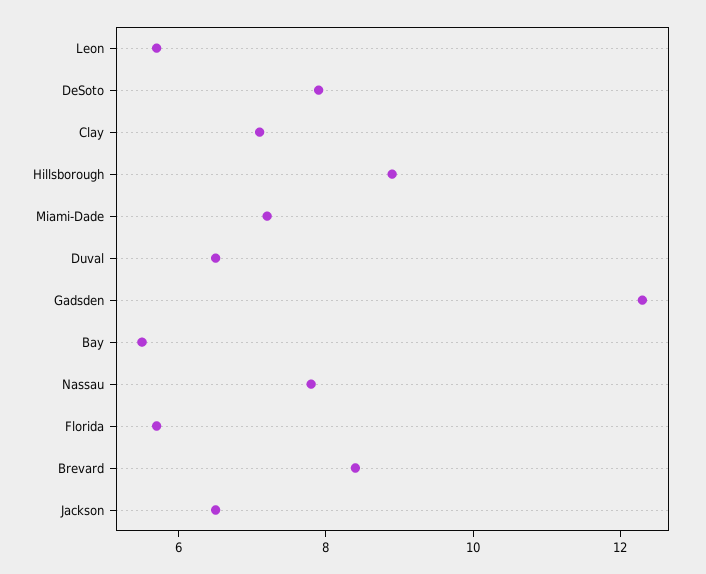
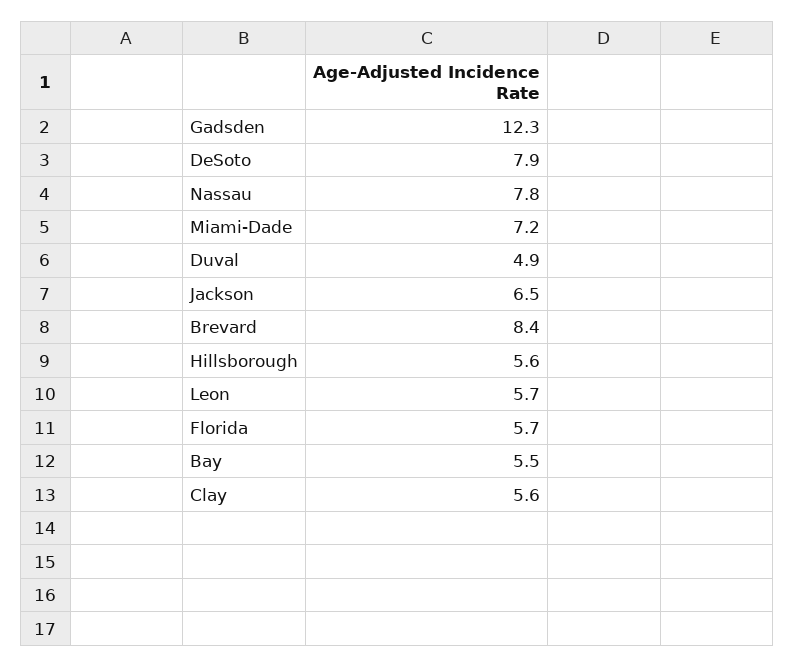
Clay: 7 -> 5.6
Hillsborough: 9 -> 5.6
Duval: 6.5 -> 4.9

